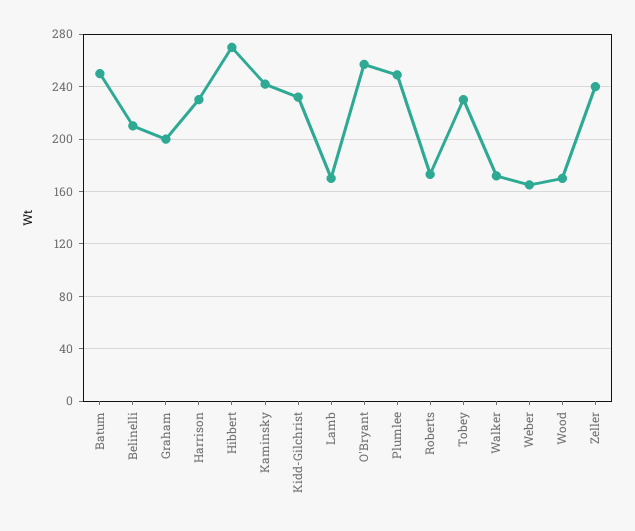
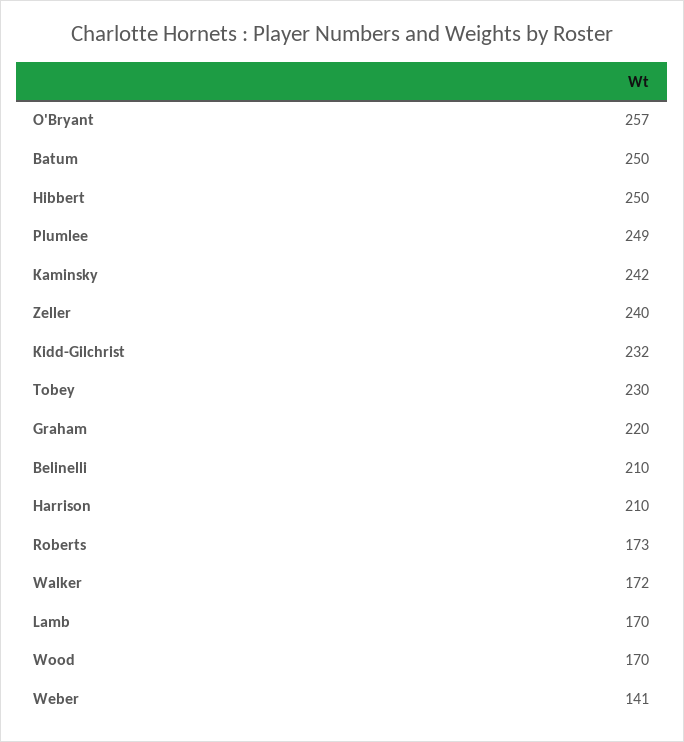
Graham: 200 -> 220
Harrison: 230 -> 210
Hibbert: 270 -> 250
Weber: 165 -> 141

